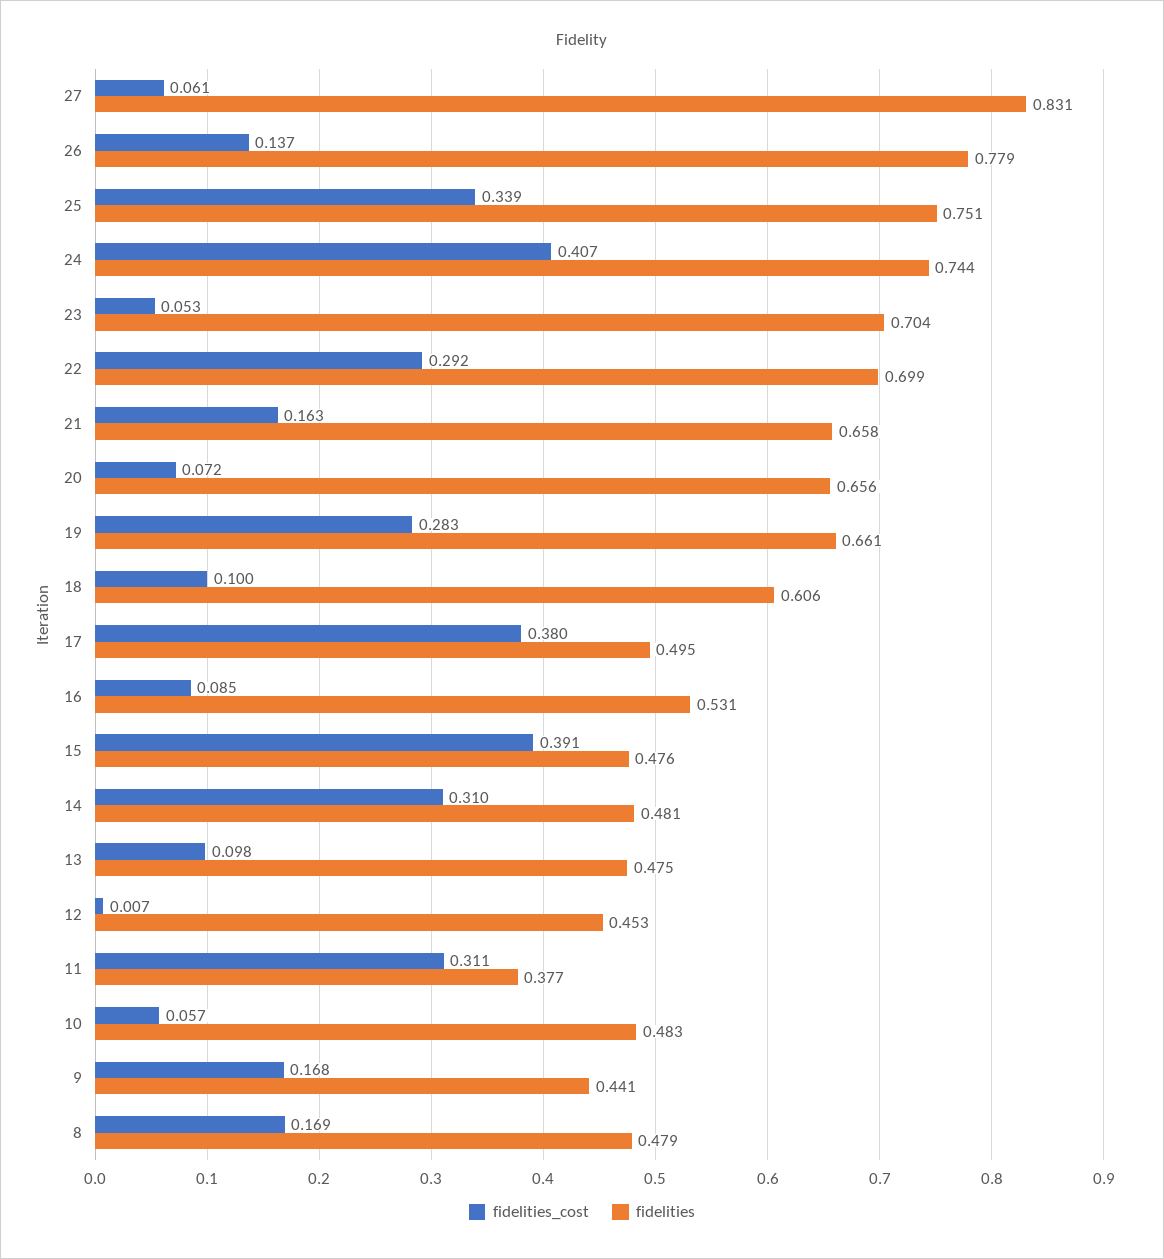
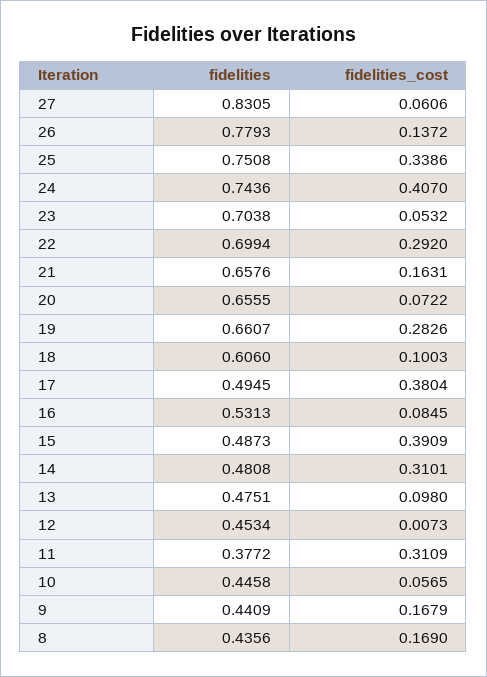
fidelities, 15: 0.476 -> 0.4873
fidelities, 10: 0.483 -> 0.4458
fidelities, 8: 0.479 -> 0.4356

